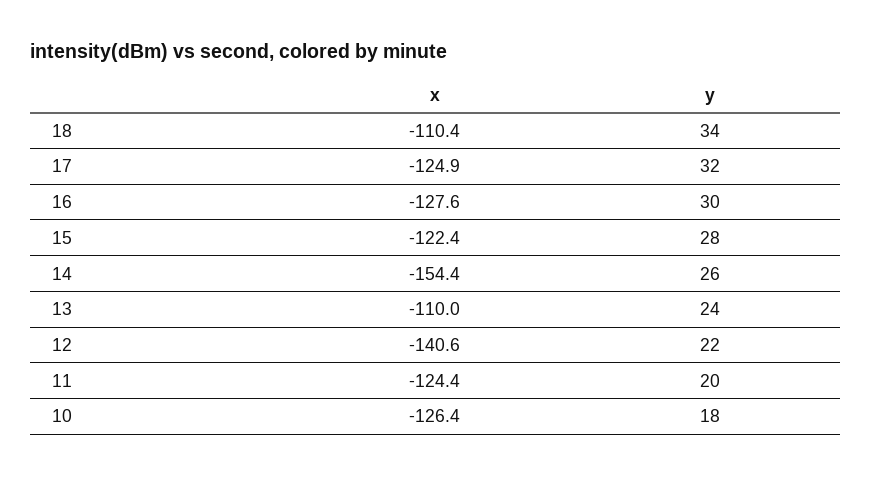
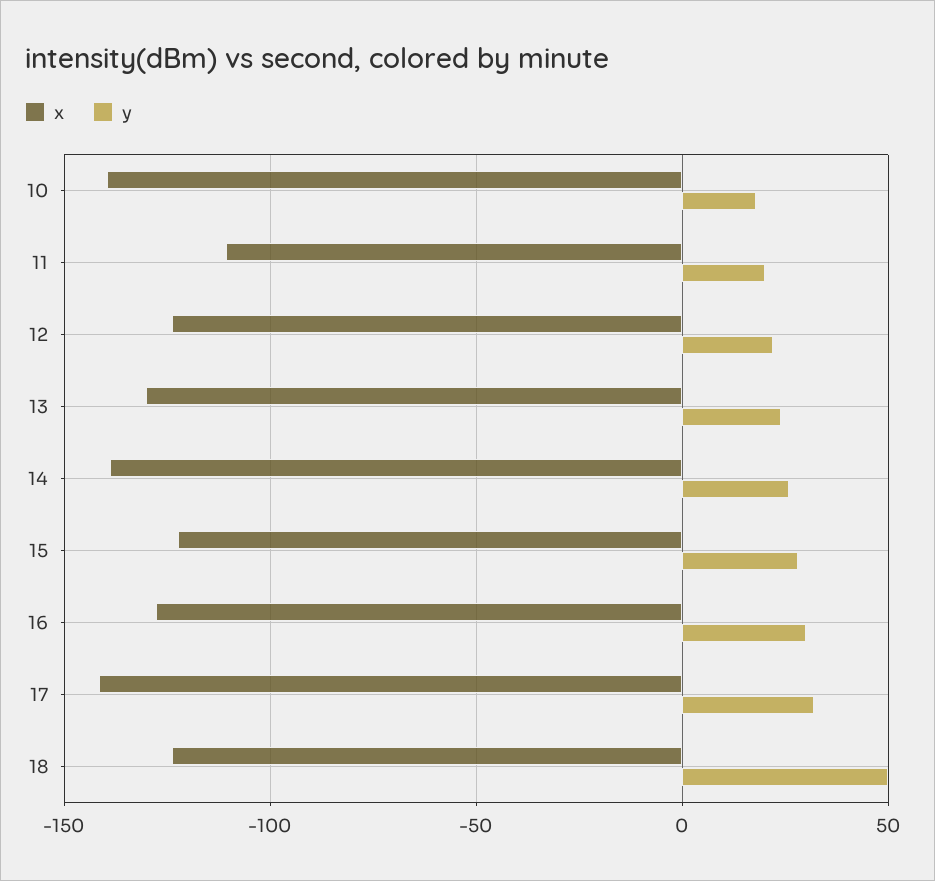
x, 18: -110.4 -> -125
y, 18: 34 -> 50
x, 17: -124.9 -> -140
x, 14: -154.4 -> -140
x, 13: -110 -> -130
x, 12: -140.6 -> -125
x, 11: -124.4 -> -110
x, 10: -126.4 -> -140

